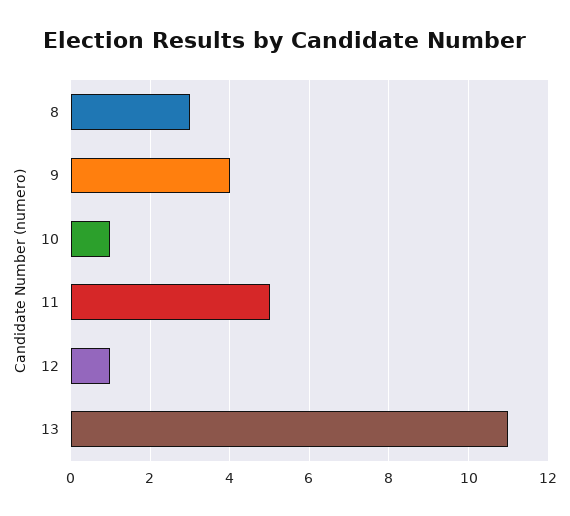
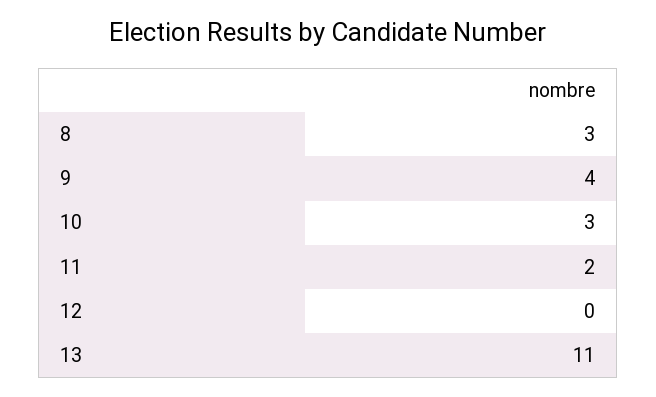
10: 1 -> 3
11: 5 -> 2
12: 1 -> 0

